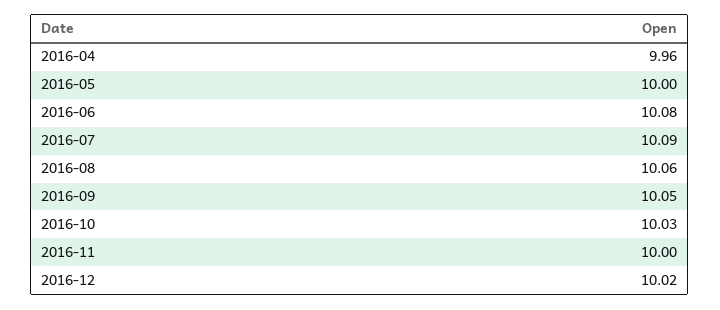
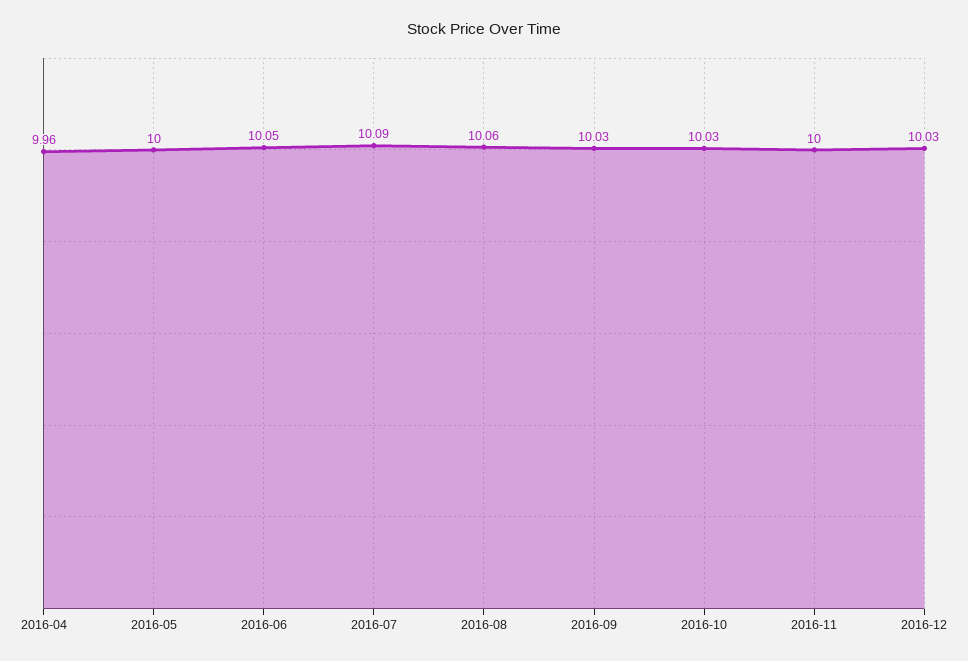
2016-06: 10.08 -> 10.05
2016-09: 10.05 -> 10.03
2016-12: 10.02 -> 10.03

